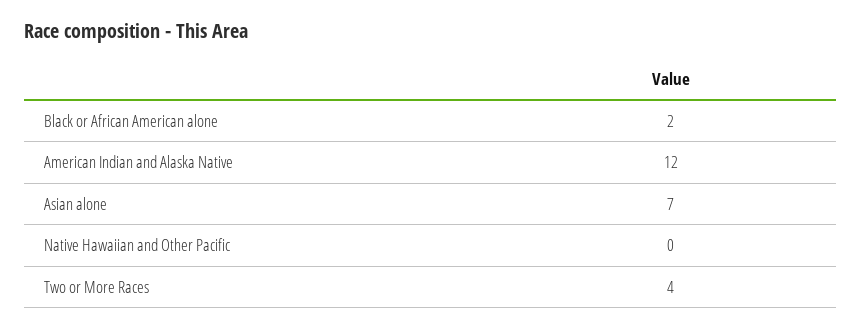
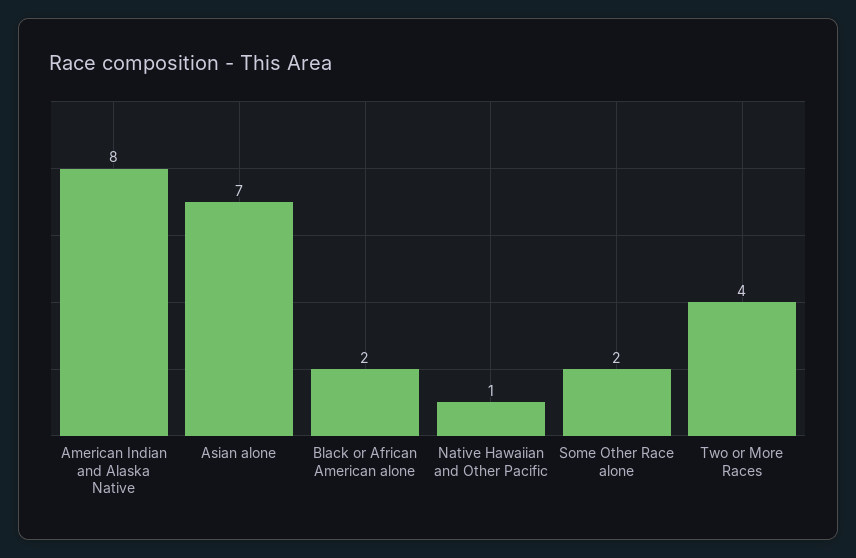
American Indian and Alaska Native: 12 -> 8
Native Hawaiian and Other Pacific: 0 -> 1
Some Other Race alone: none -> 2

